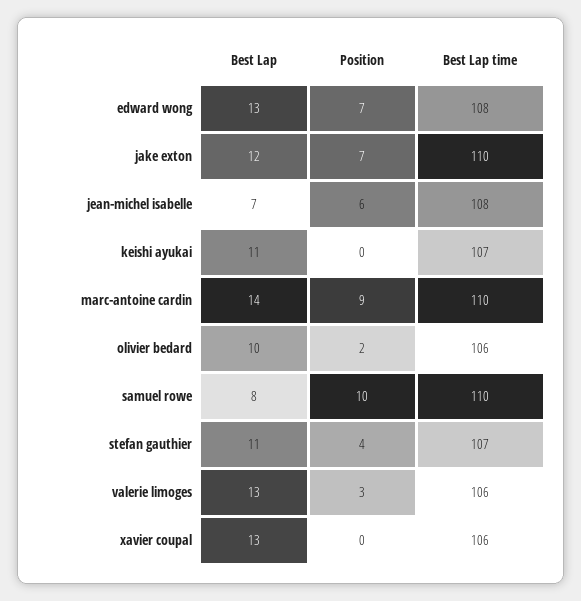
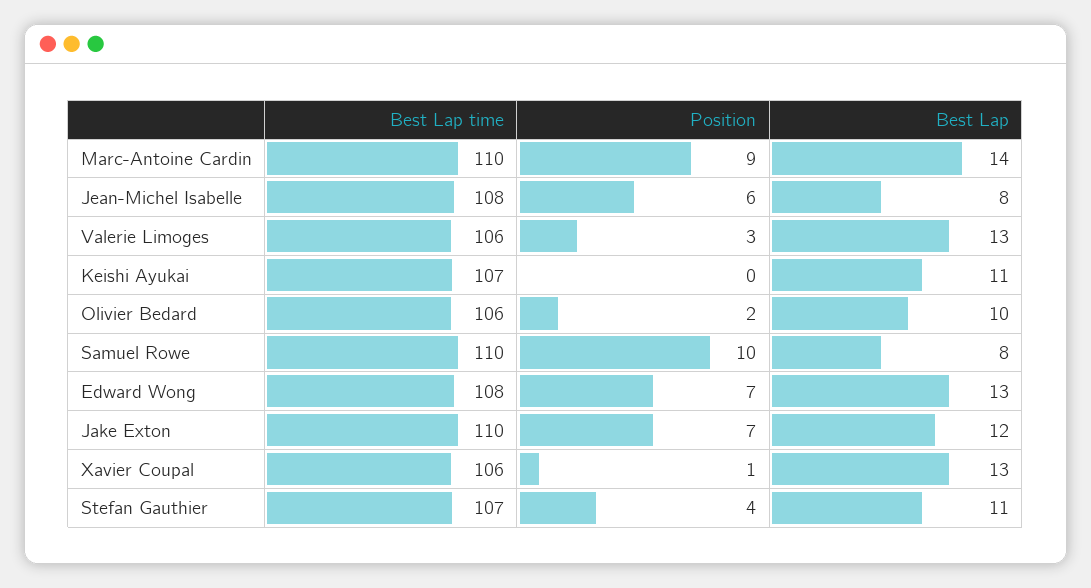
Best Lap, jean-michel isabelle: 7 -> 8
Position, xavier coupal: 0 -> 1

